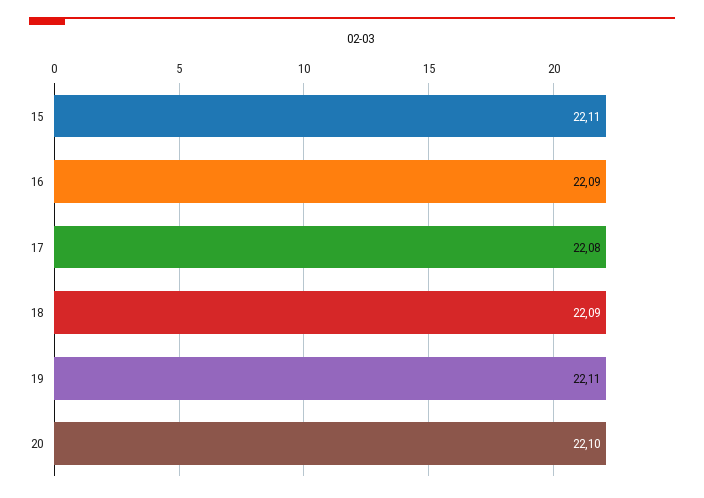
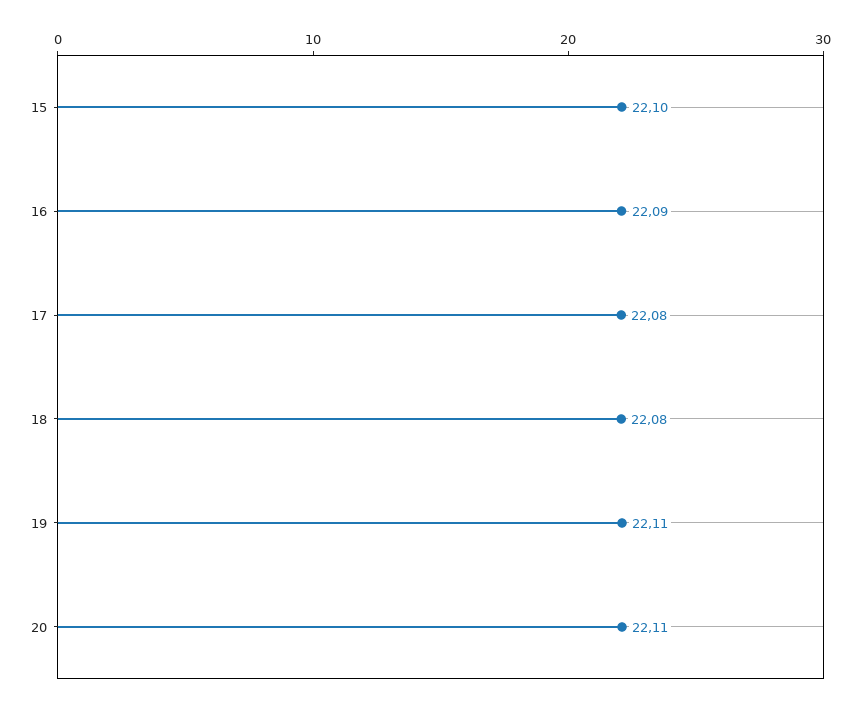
15: 22.11 -> 22.1
18: 22.09 -> 22.08
20: 22.1 -> 22.11

